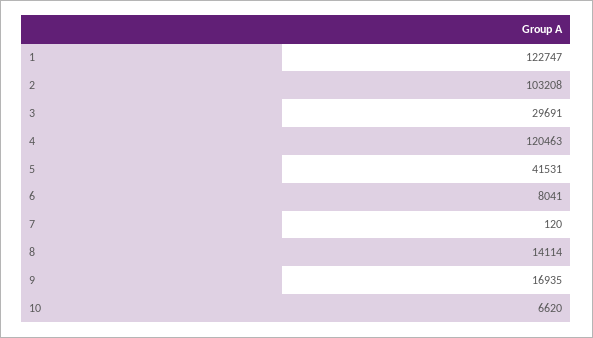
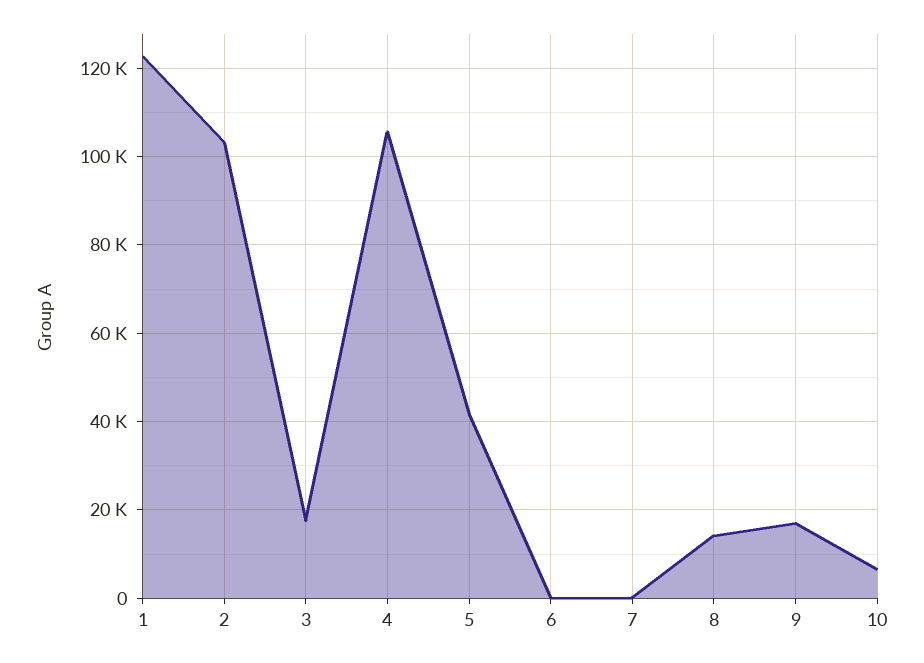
3: 29691 -> 18000
4: 120463 -> 106000
6: 8041 -> 0

